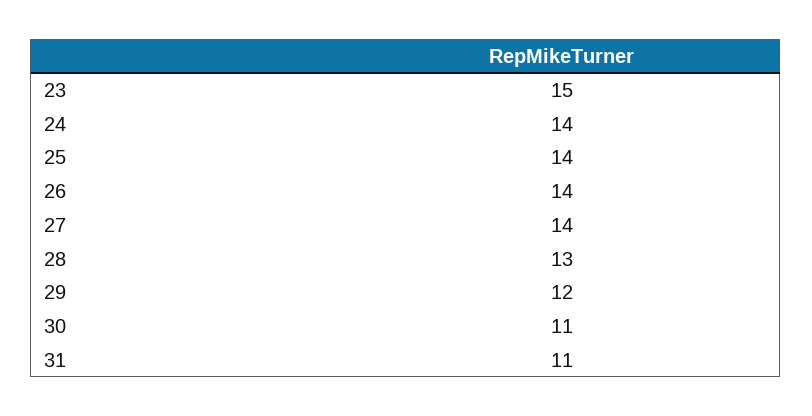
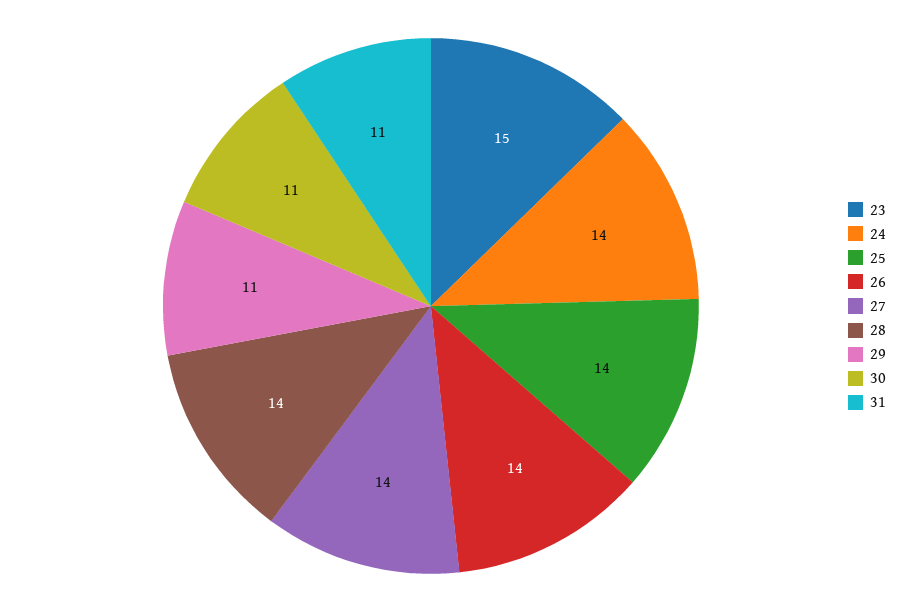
28: 13 -> 14
29: 12 -> 11

